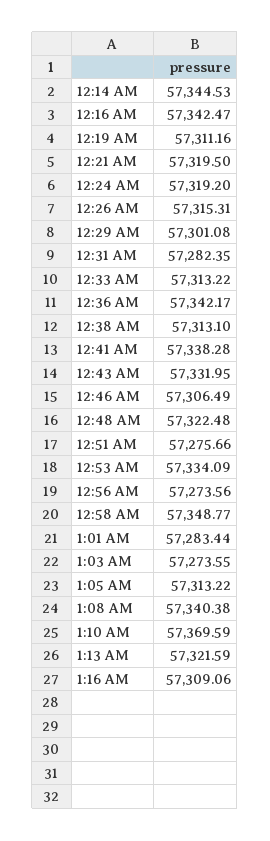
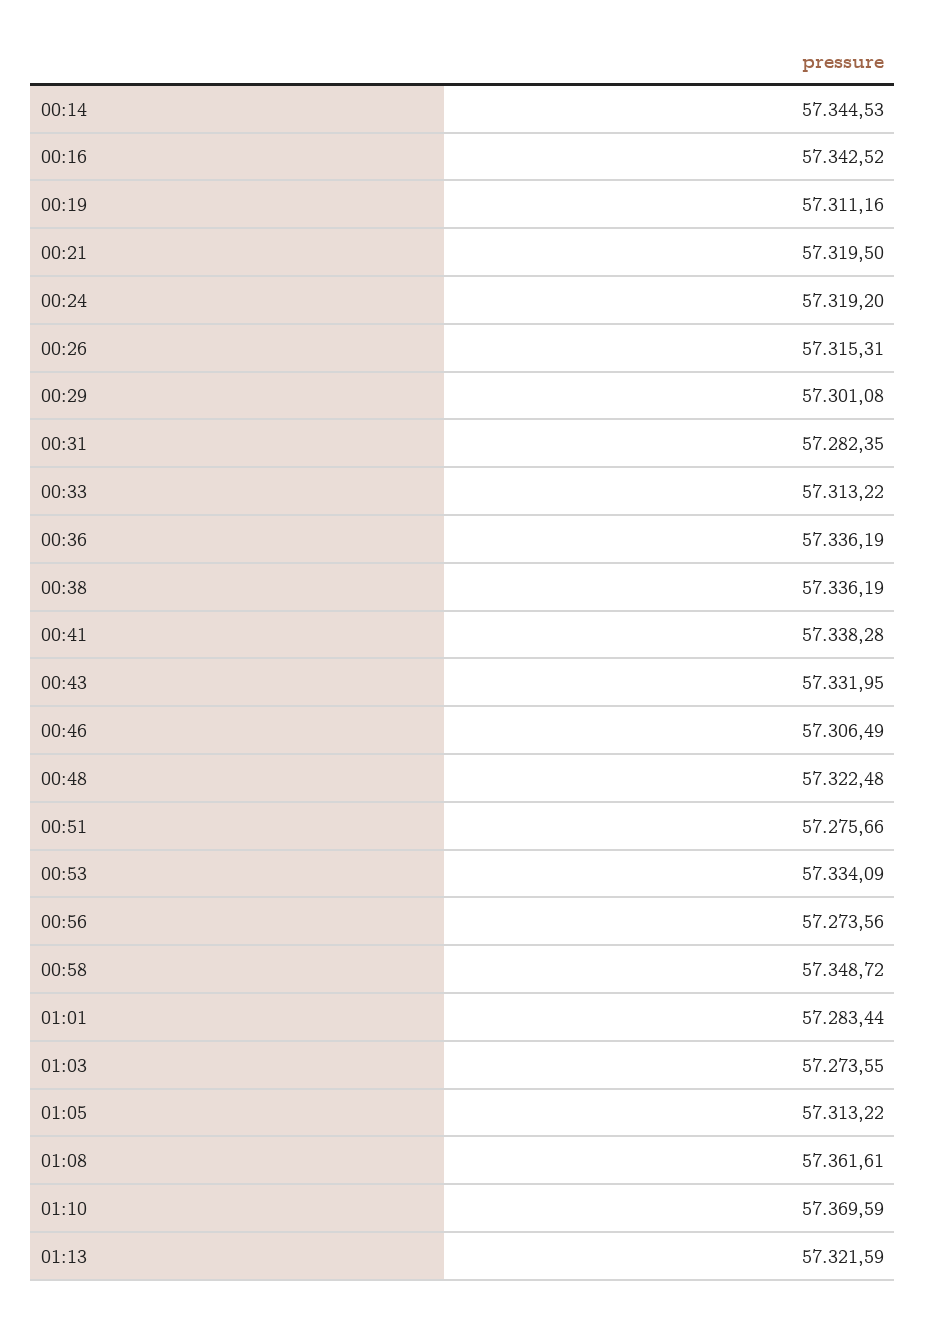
12:16 AM: 57342.47 -> 57342.52
12:36 AM: 57342.17 -> 57336.19
12:38 AM: 57313.1 -> 57336.19
12:58 AM: 57348.77 -> 57348.72
1:08 AM: 57340.38 -> 57361.61
1:16 AM: 57309.06 -> none

